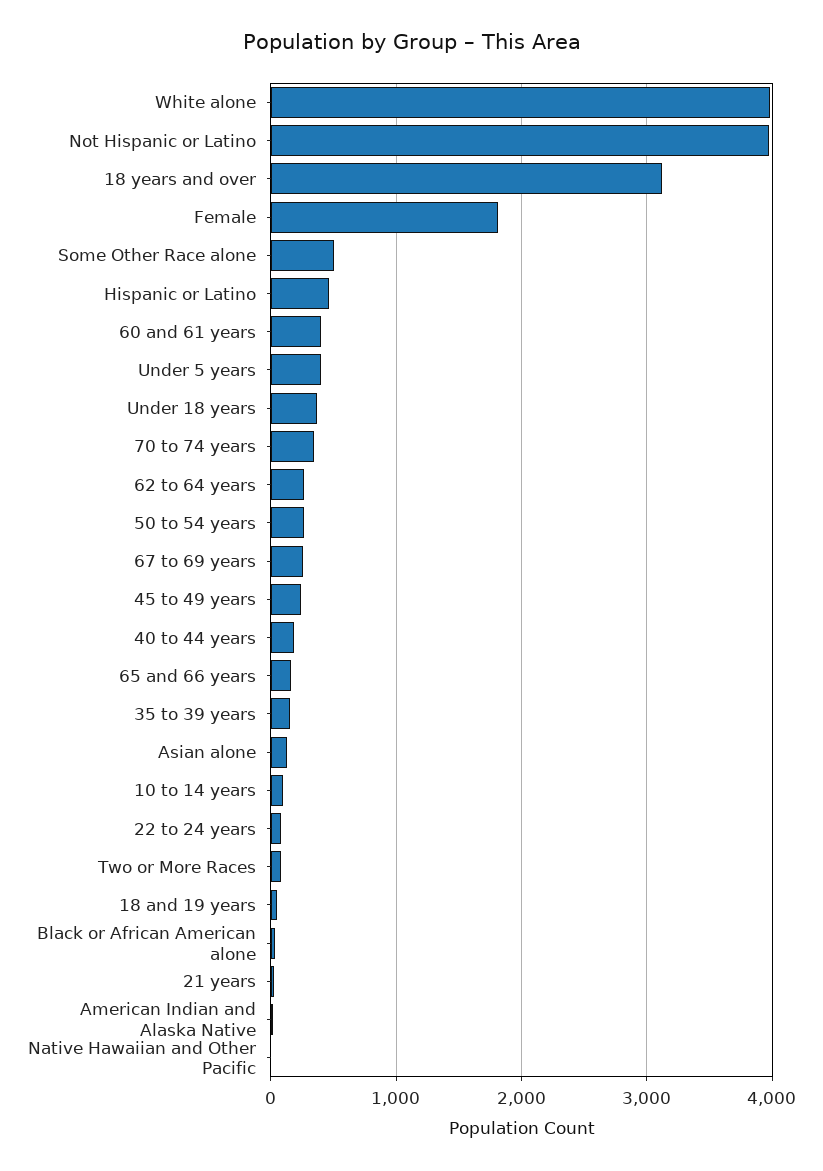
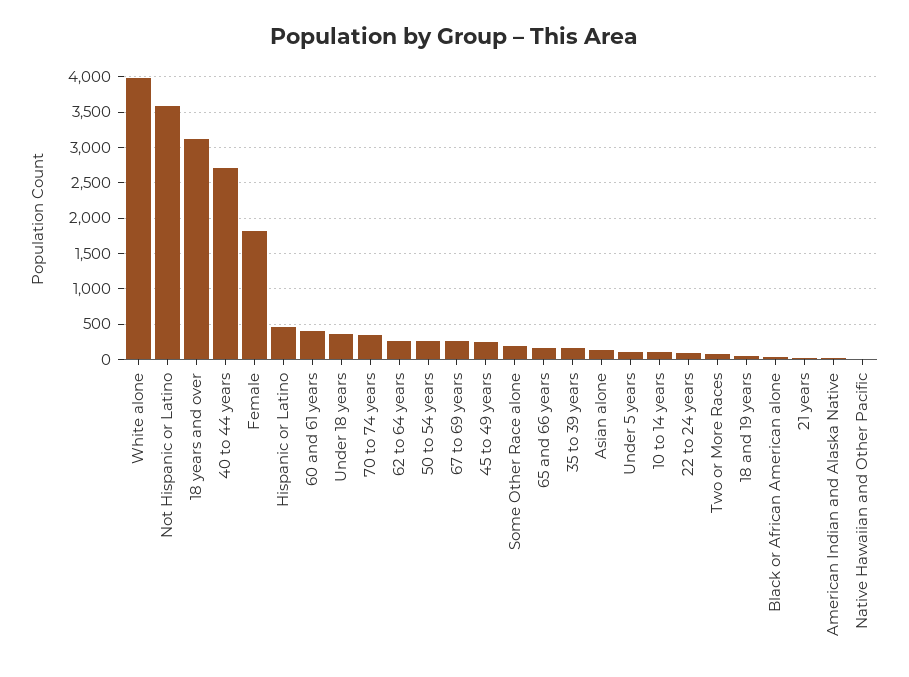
Not Hispanic or Latino: 4000 -> 3600
Some Other Race alone: 500 -> 200
Under 5 years: 400 -> 100
40 to 44 years: 200 -> 2700

